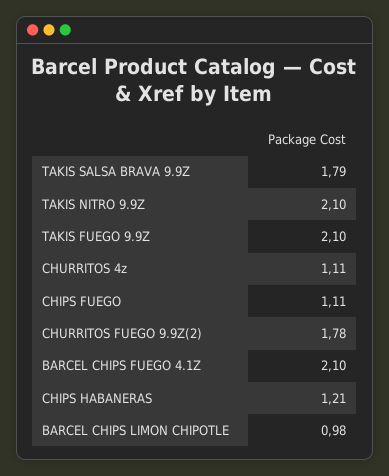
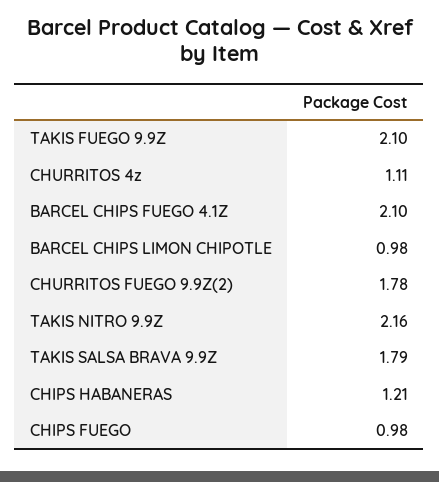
TAKIS NITRO 9.9Z: 2.1 -> 2.16
CHIPS FUEGO: 1.11 -> 0.98

